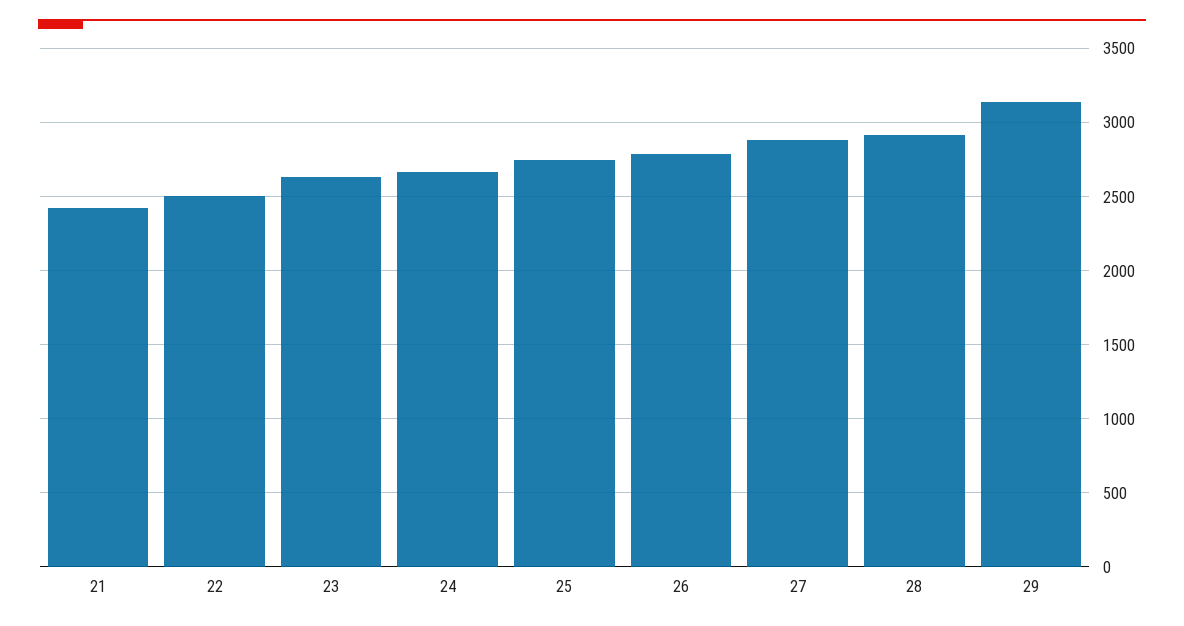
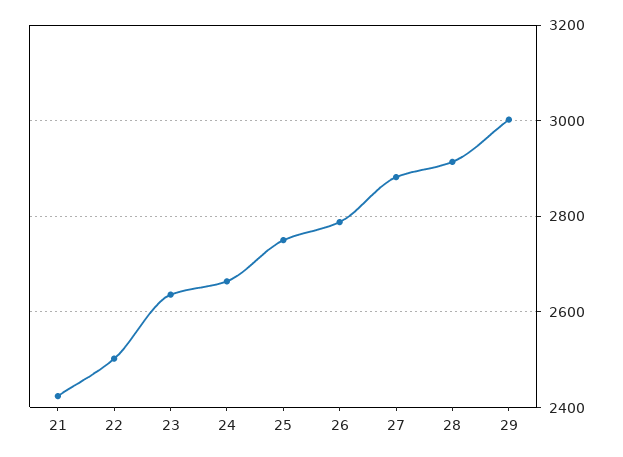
29: 3150 -> 3000

